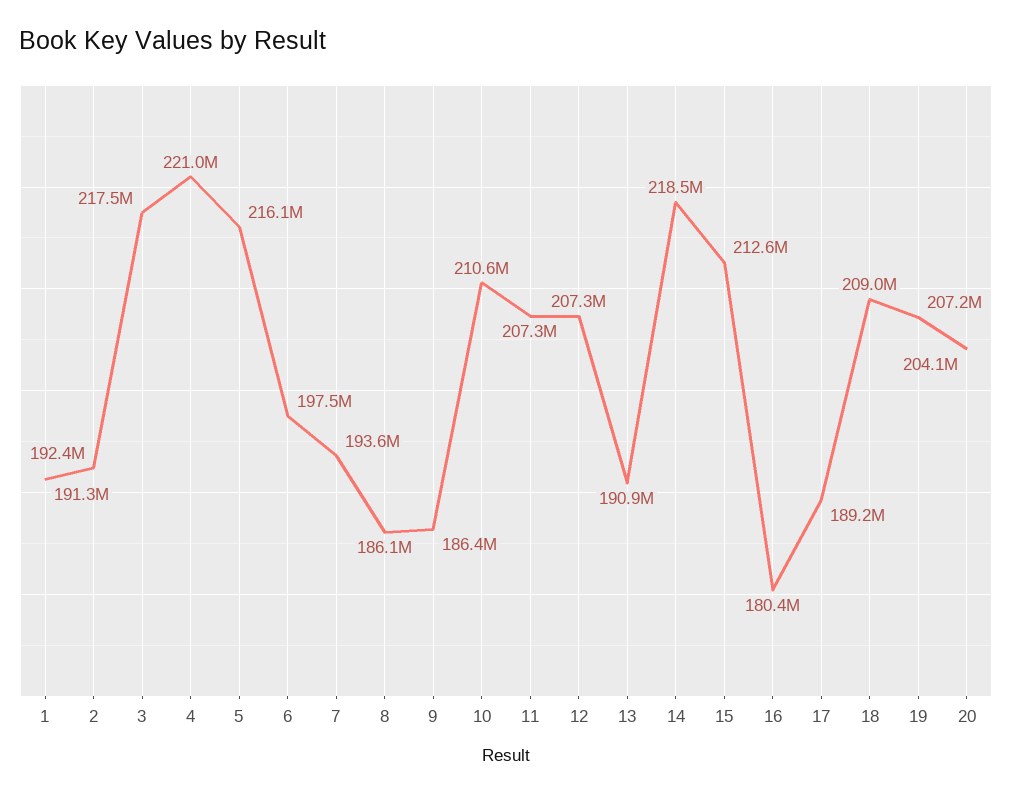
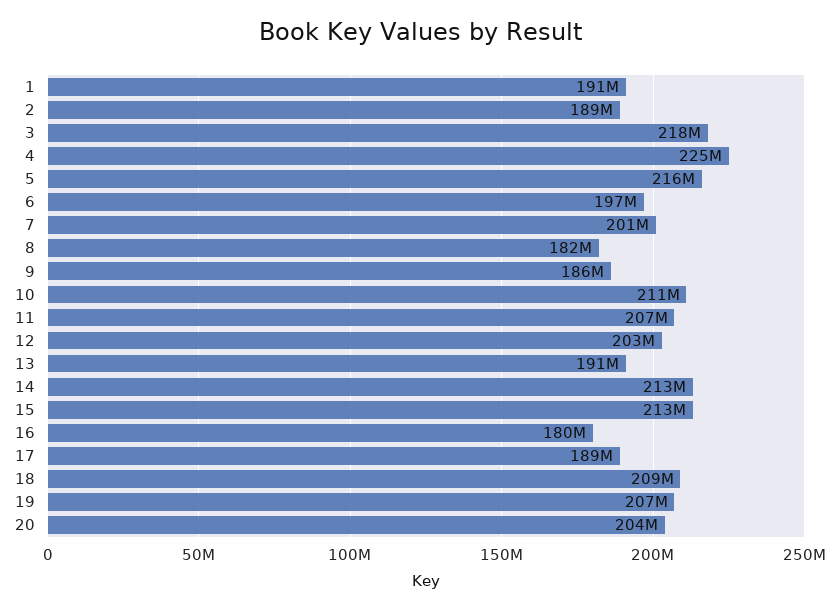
2: 192400000 -> 189000000
4: 221000000 -> 225000000
7: 193600000 -> 201000000
8: 186100000 -> 182000000
12: 207300000 -> 203000000
14: 218500000 -> 213000000

